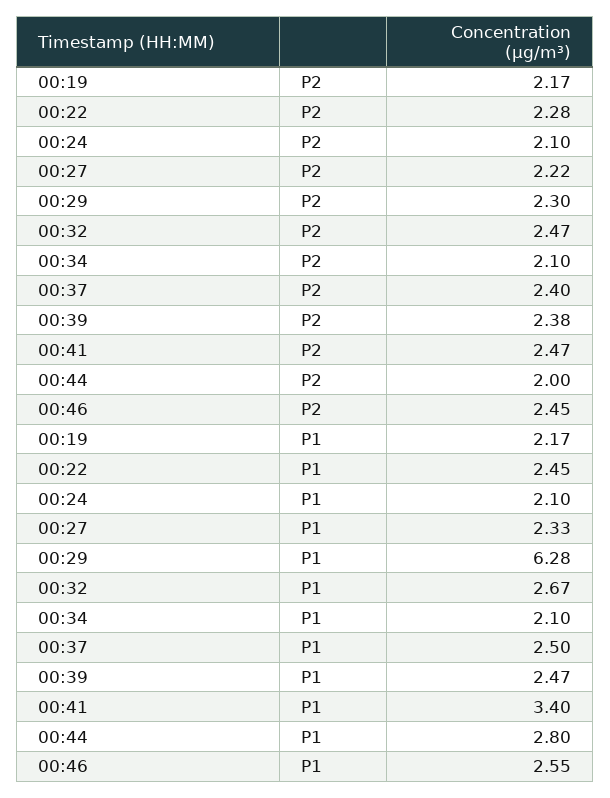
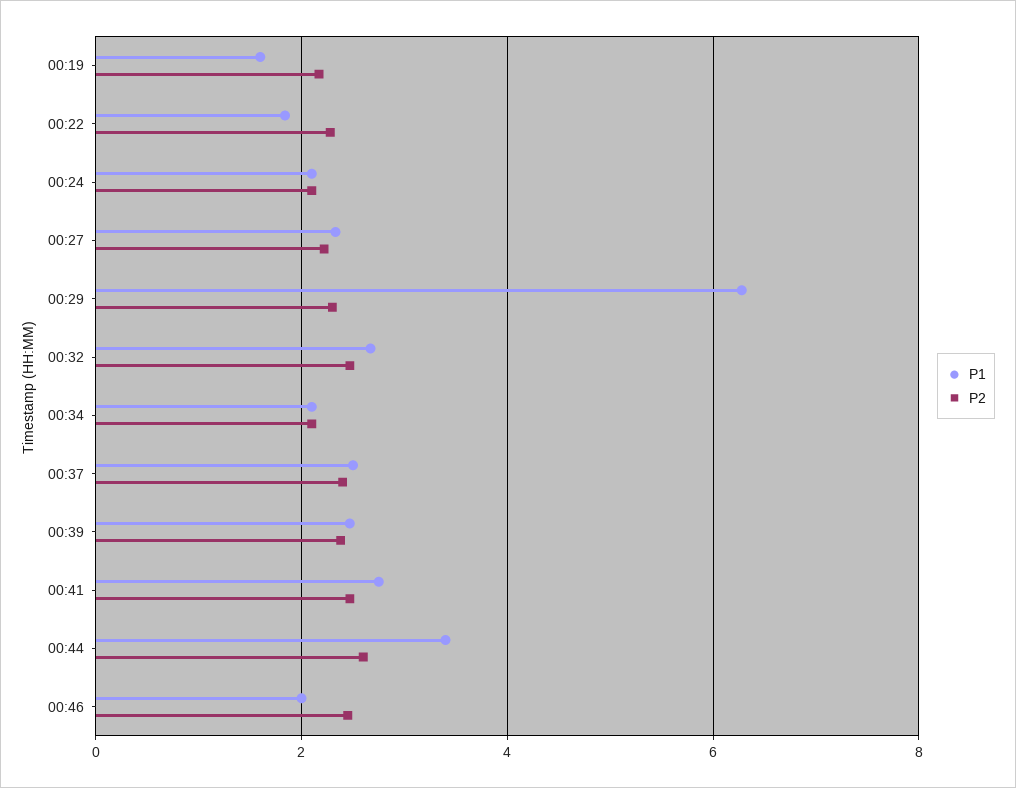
P2, 00:44: 2 -> 2.6
P1, 00:19: 2.17 -> 1.6
P1, 00:22: 2.45 -> 1.8
P1, 00:41: 3.4 -> 2.8
P1, 00:44: 2.8 -> 3.4
P1, 00:46: 2.55 -> 2

